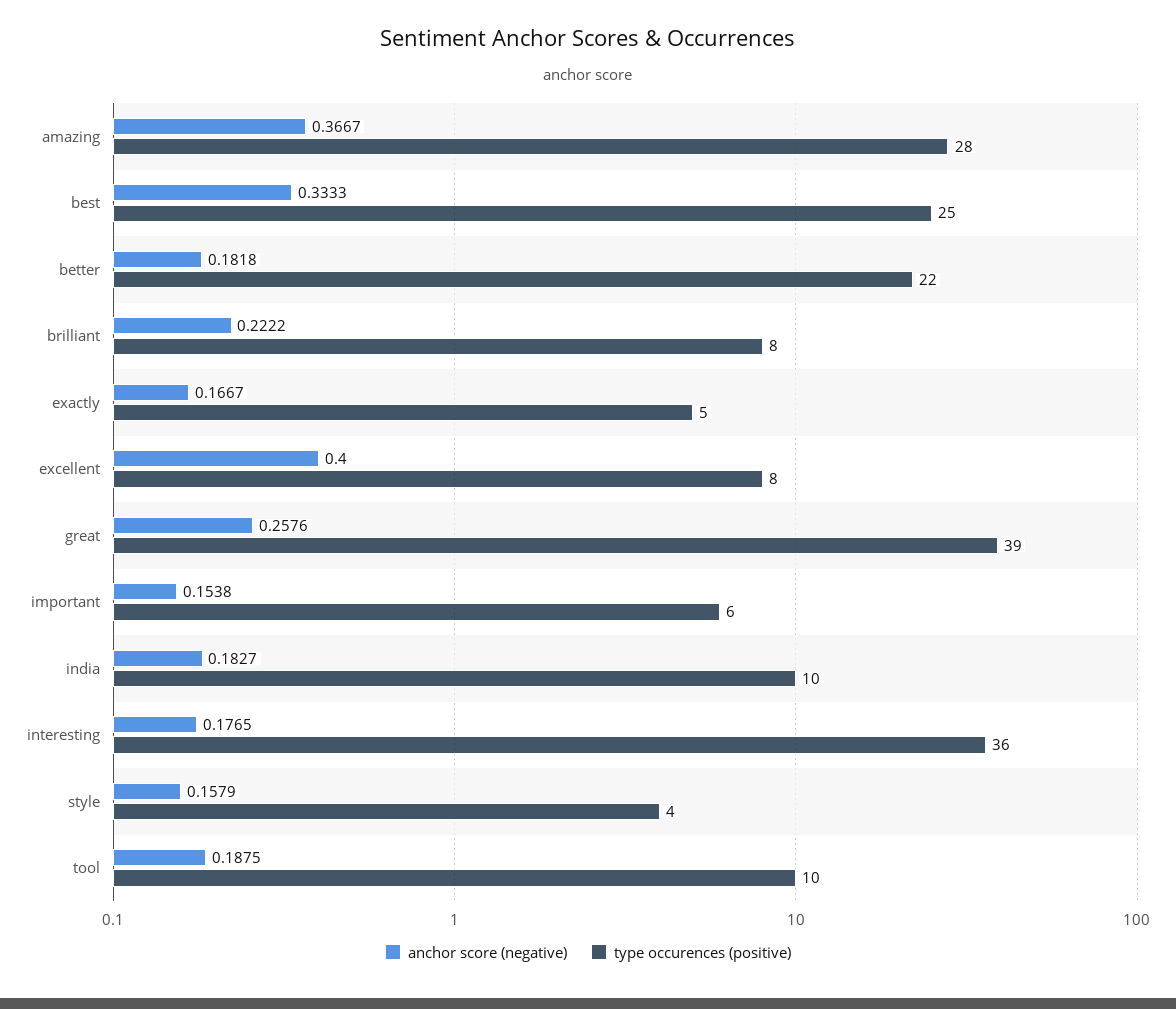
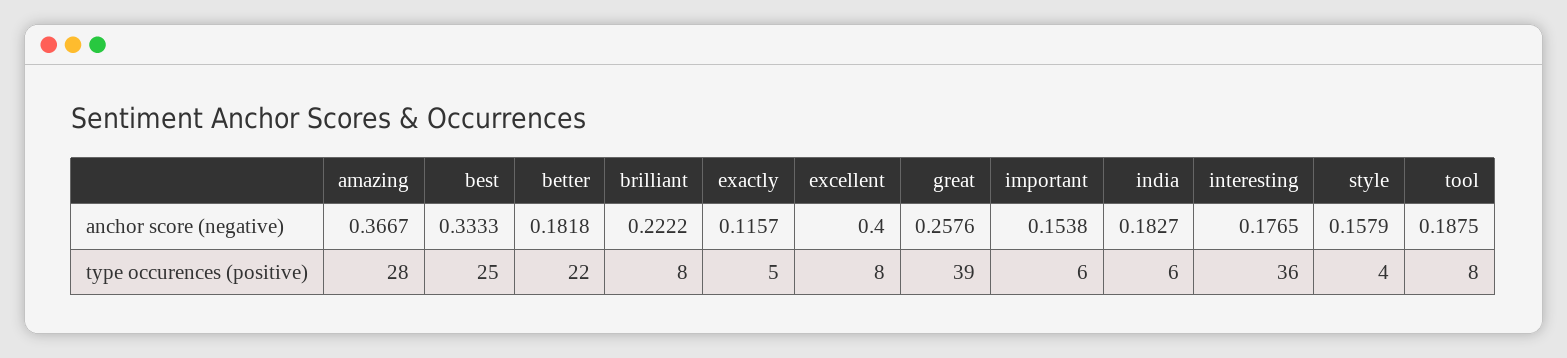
anchor score (negative), exactly: 0.1667 -> 0.1157
type occurences (positive), india: 10 -> 6
type occurences (positive), tool: 10 -> 8

